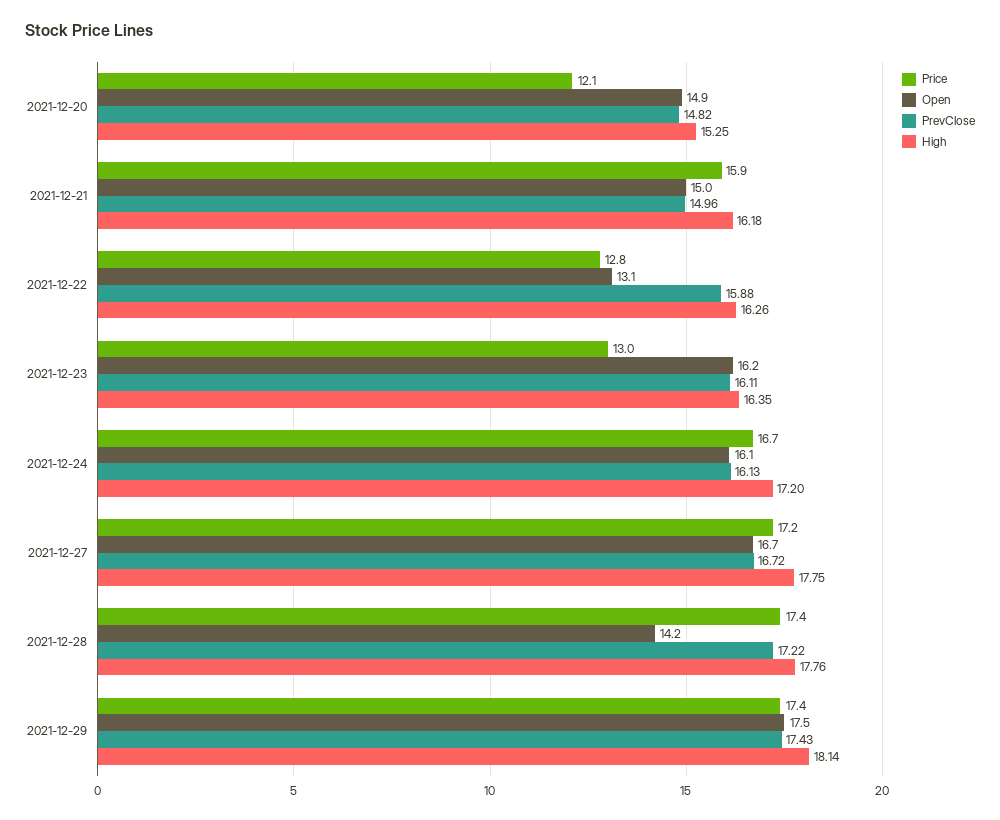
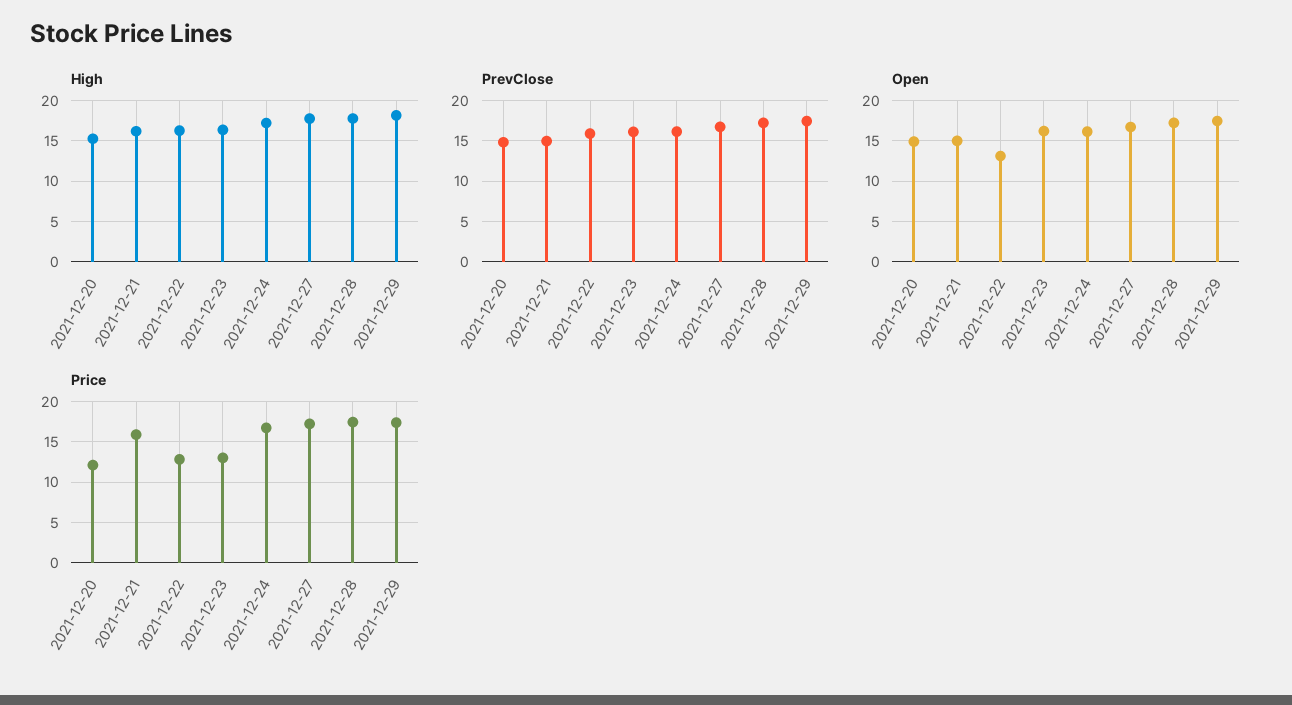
Open, 2021-12-28: 14.2 -> 17

